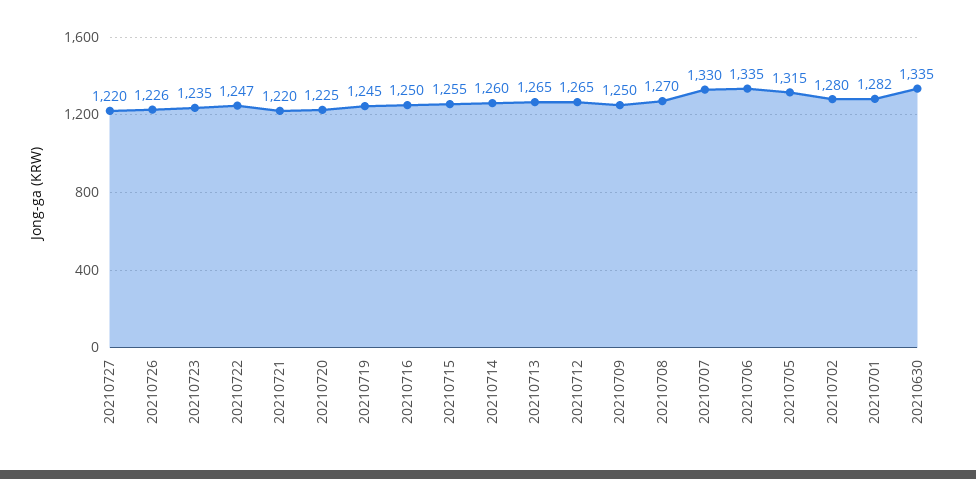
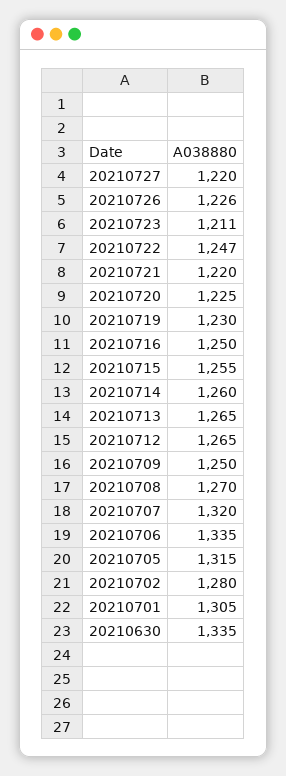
20210723: 1235 -> 1211
20210719: 1245 -> 1230
20210707: 1330 -> 1320
20210701: 1282 -> 1305

